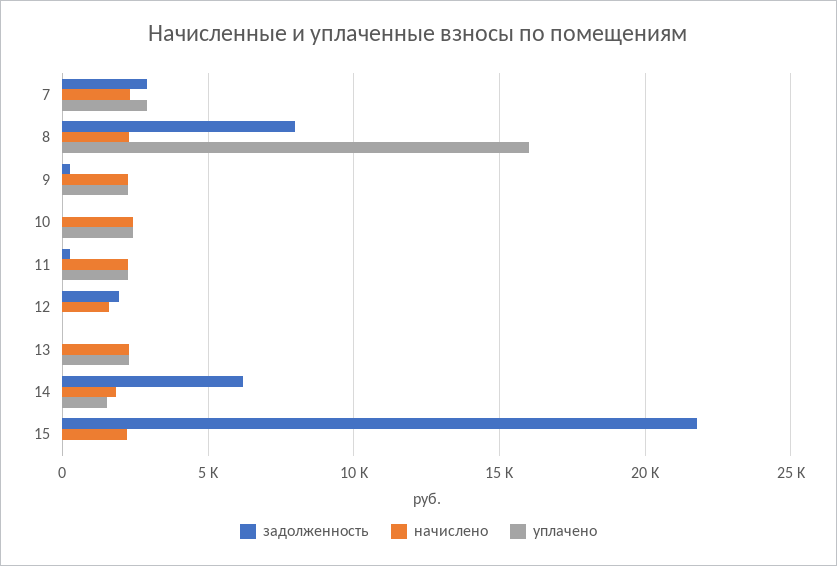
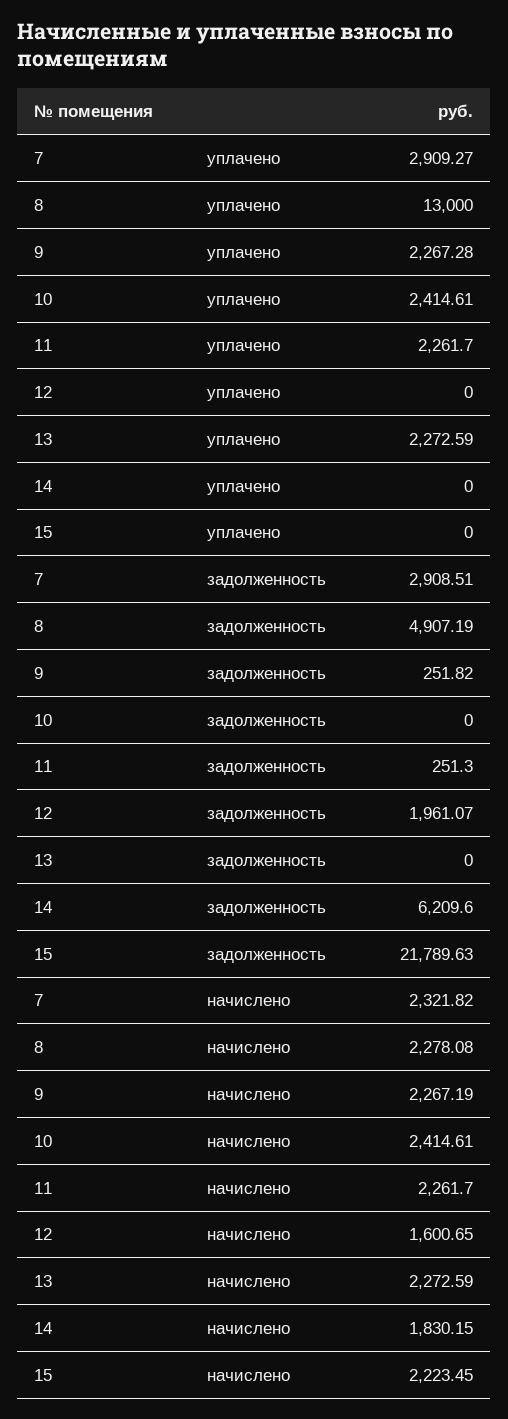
задолженность, 8: 8000 -> 4907.19
уплачено, 8: 16000 -> 13000
уплачено, 14: 1500 -> 0

